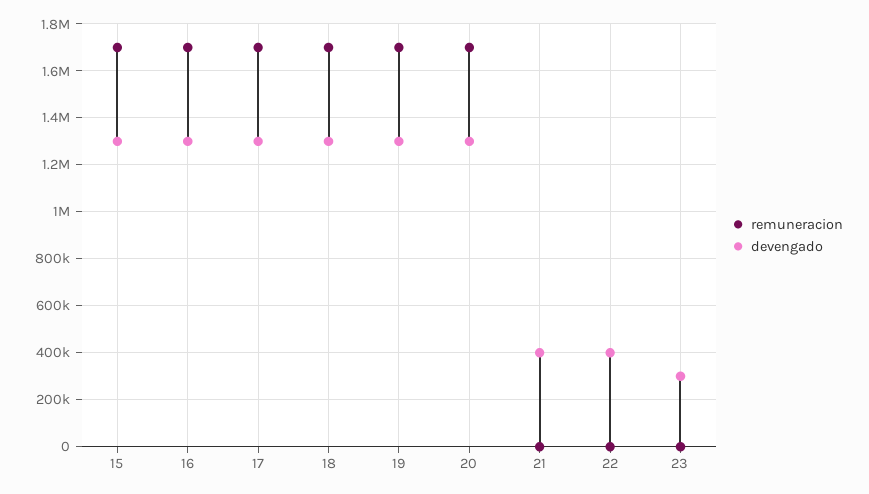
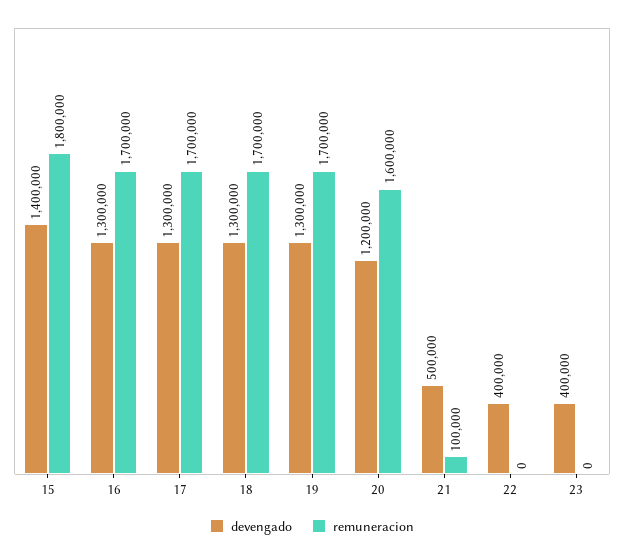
remuneracion, 15: 1700000 -> 1800000
devengado, 15: 1300000 -> 1400000
remuneracion, 20: 1700000 -> 1600000
devengado, 20: 1300000 -> 1200000
remuneracion, 21: 0 -> 100000
devengado, 21: 400000 -> 500000
devengado, 23: 300000 -> 400000

